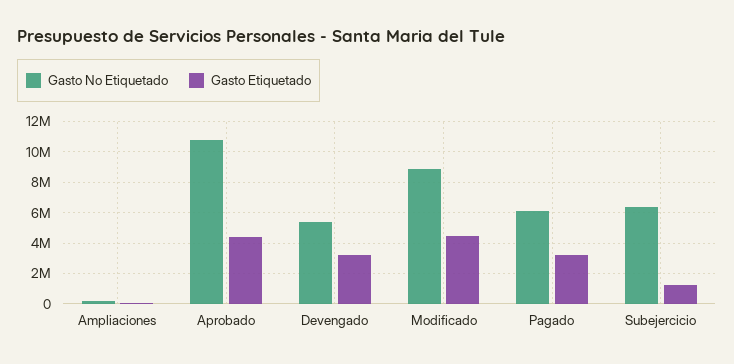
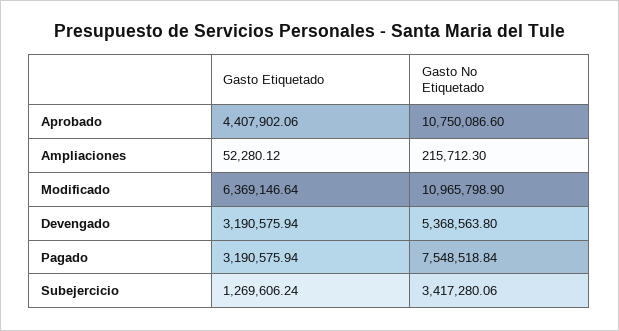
Gasto No Etiquetado, Modificado: 9000000 -> 10965798.9
Gasto Etiquetado, Modificado: 4500000 -> 6369146.64
Gasto No Etiquetado, Pagado: 6000000 -> 7548518.84
Gasto No Etiquetado, Subejercicio: 6500000 -> 3417280.06

